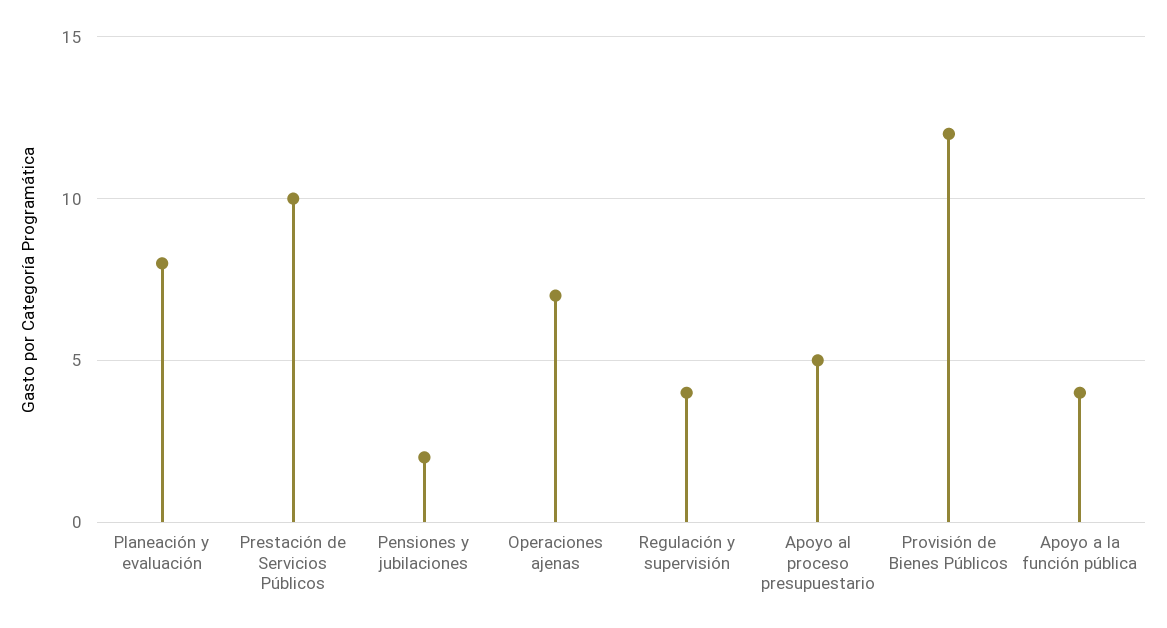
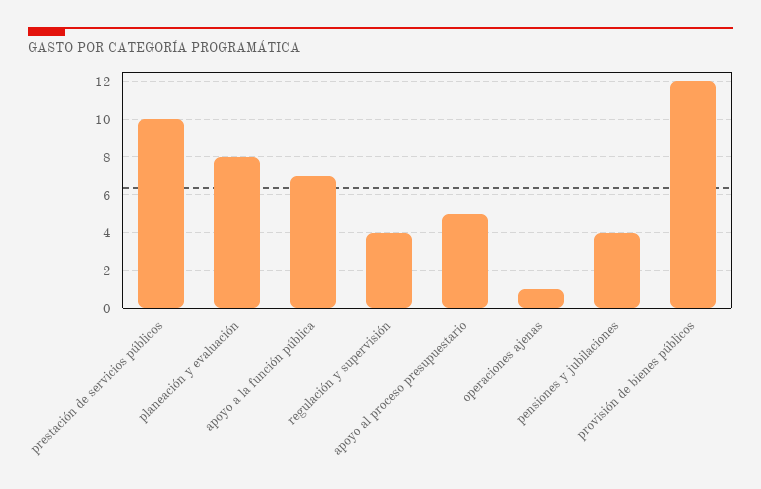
Pensiones y jubilaciones: 2 -> 4
Operaciones ajenas: 7 -> 1
Apoyo a la función pública: 4 -> 7

